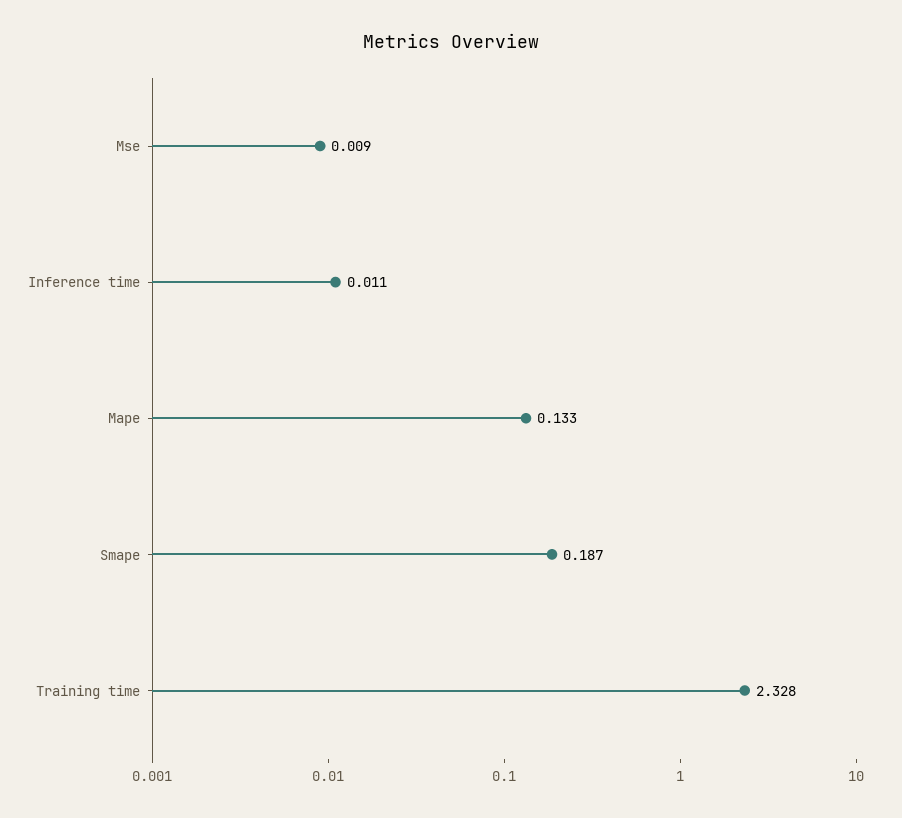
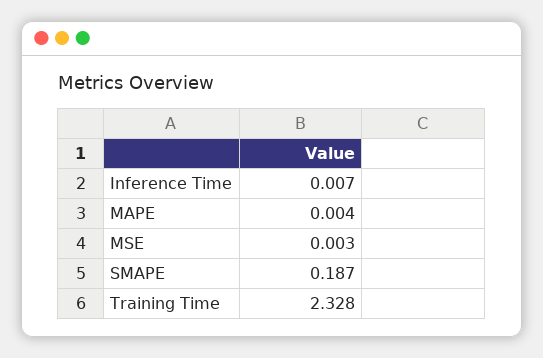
Mse: 0.009 -> 0.003
Inference time: 0.011 -> 0.007
Mape: 0.133 -> 0.004

